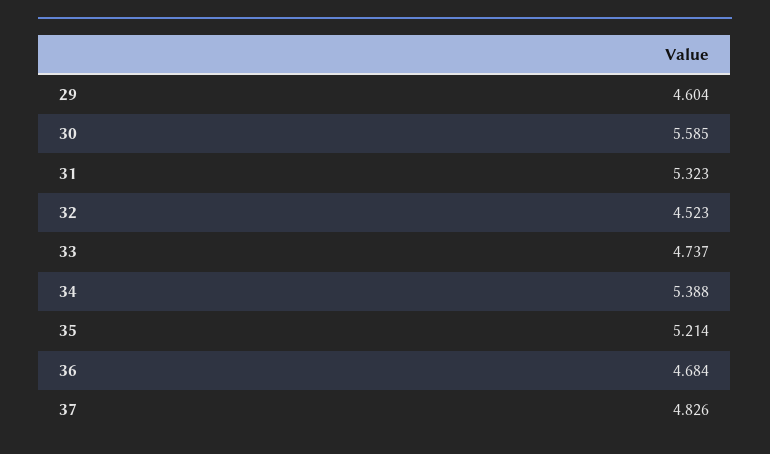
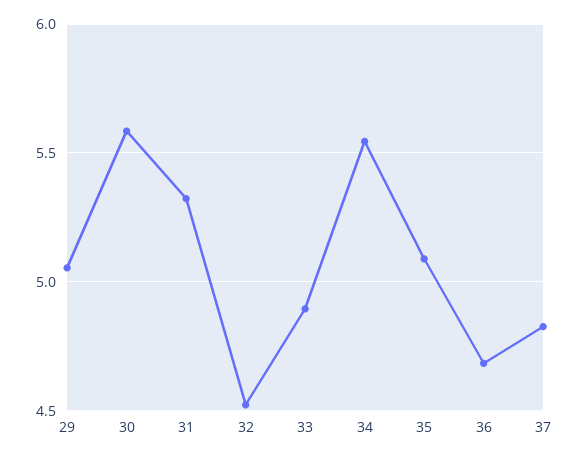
29: 4.604 -> 5.05
33: 4.737 -> 4.9
34: 5.388 -> 5.55
35: 5.214 -> 5.1

